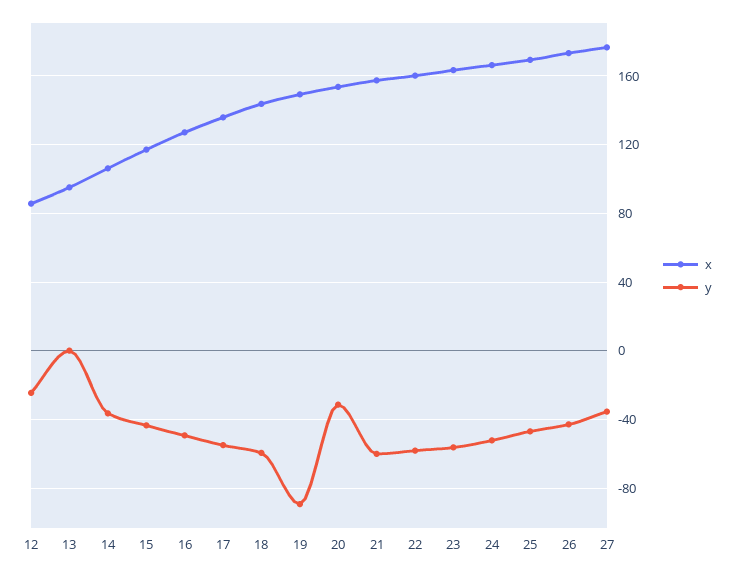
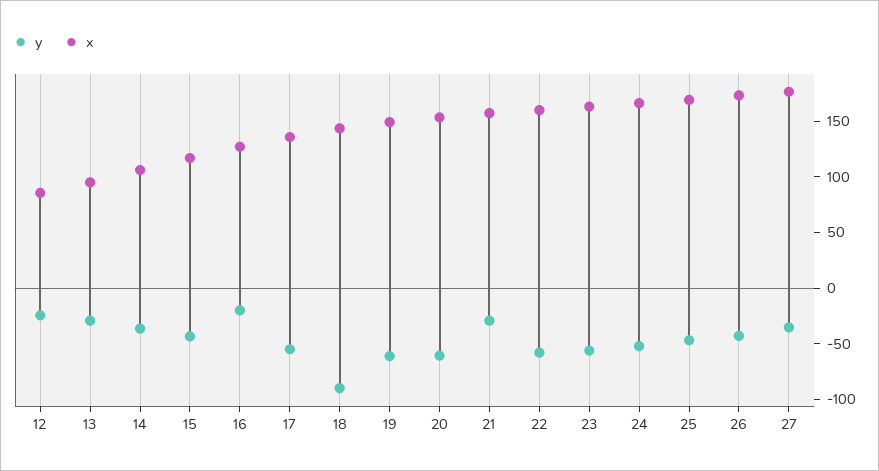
y, 13: 0 -> -30
y, 16: -50 -> -20
y, 18: -60 -> -90
y, 19: -90 -> -60
y, 20: -30 -> -60
y, 21: -60 -> -30

